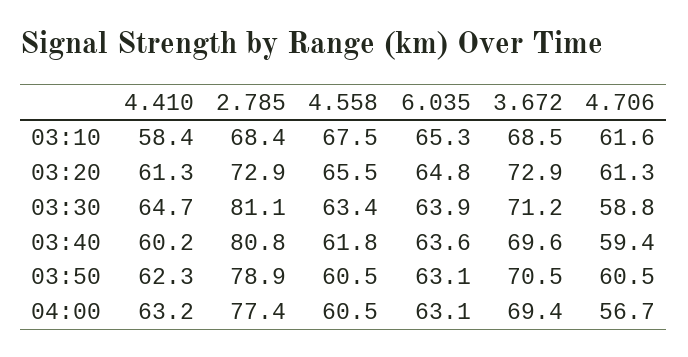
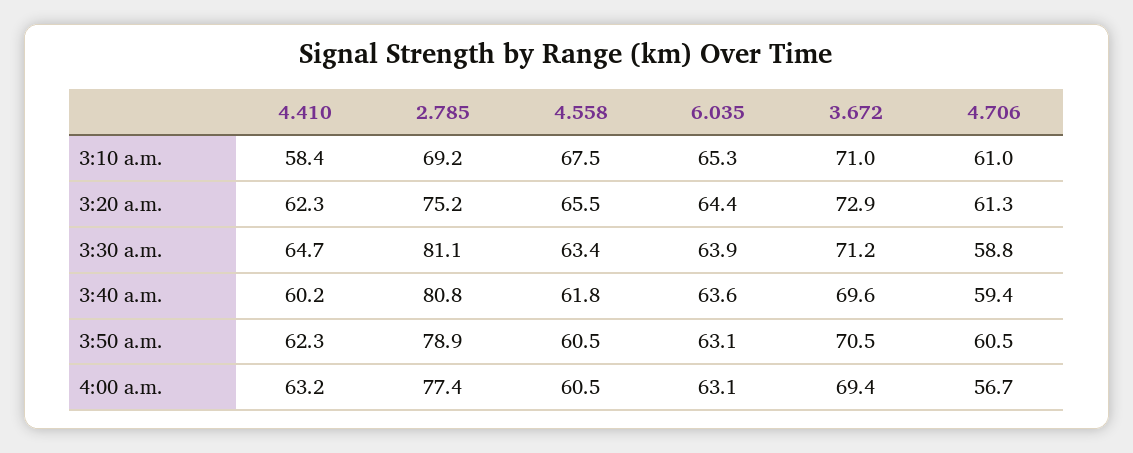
2.785, 03:10: 68.4 -> 69.2
3.672, 03:10: 68.5 -> 71
4.706, 03:10: 61.6 -> 61
4.410, 03:20: 61.3 -> 62.3
2.785, 03:20: 72.9 -> 75.2
6.035, 03:20: 64.8 -> 64.4

